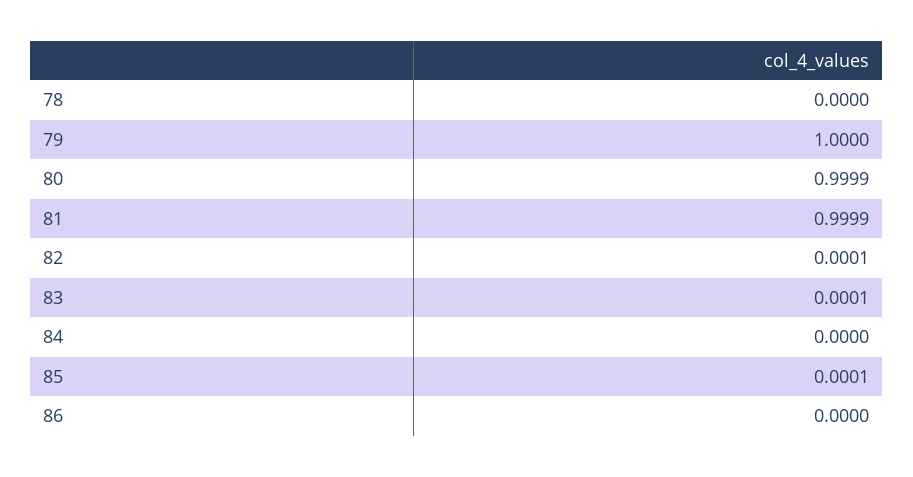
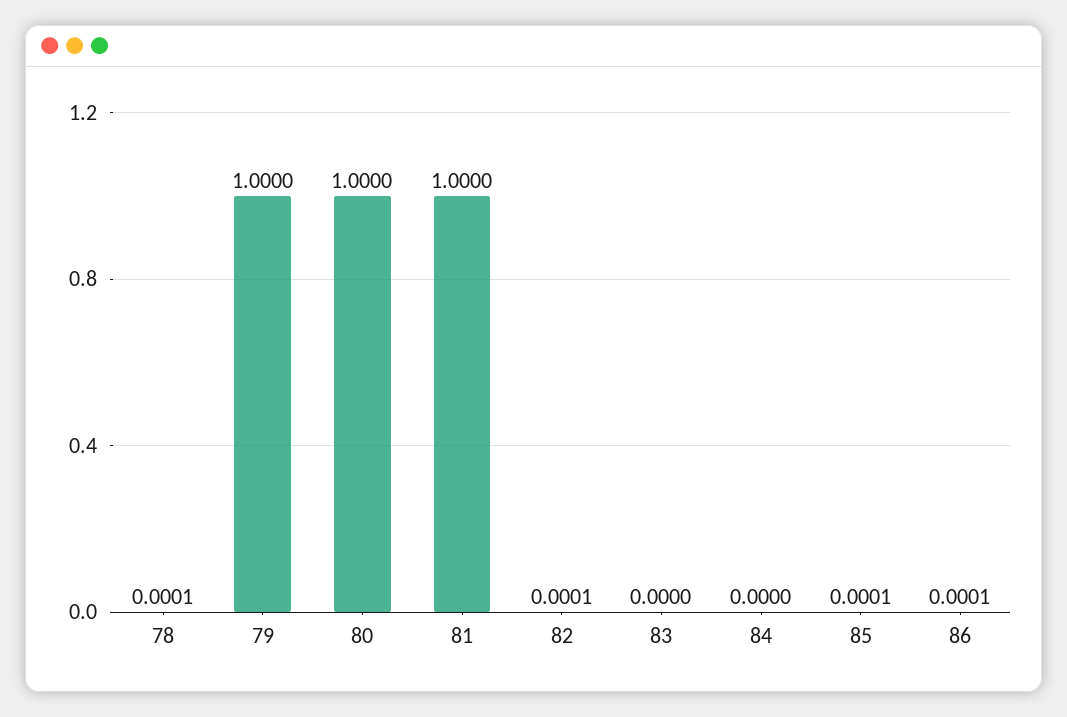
78: 0 -> 0.0001
80: 0.9999 -> 1
81: 0.9999 -> 1
83: 0.0001 -> 0
86: 0 -> 0.0001

